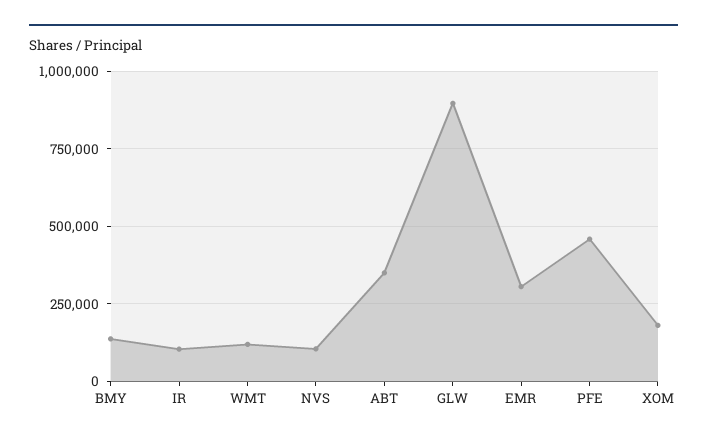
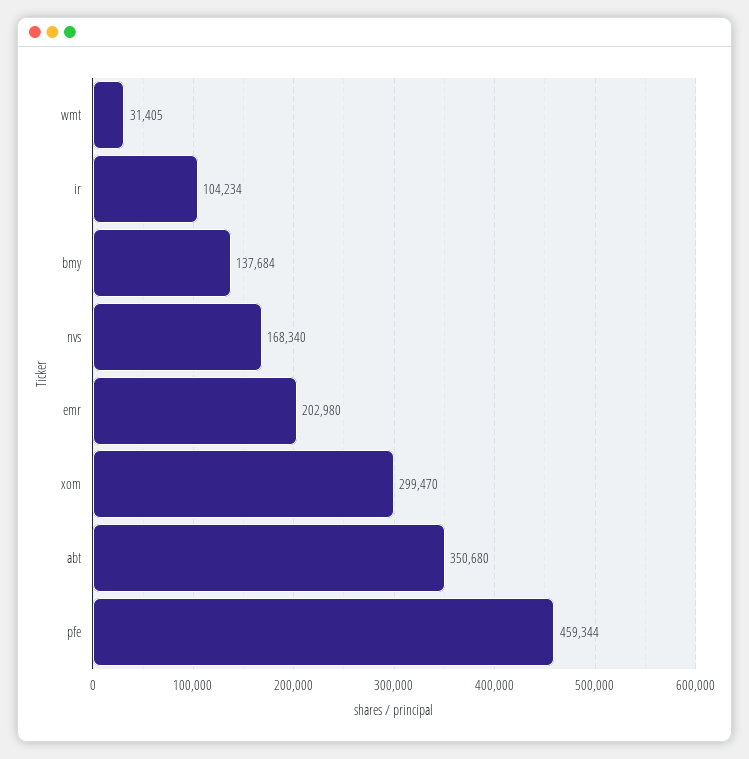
WMT: 125000 -> 31405
NVS: 100000 -> 168340
GLW: 900000 -> none
EMR: 300000 -> 202980
XOM: 175000 -> 299470

